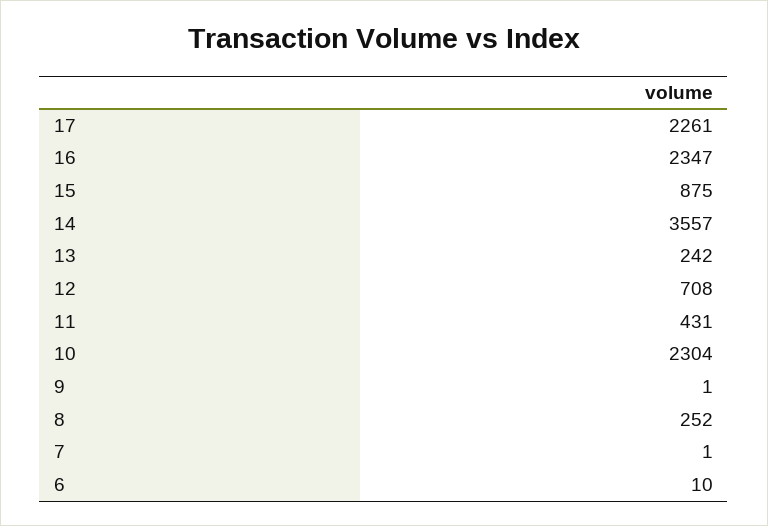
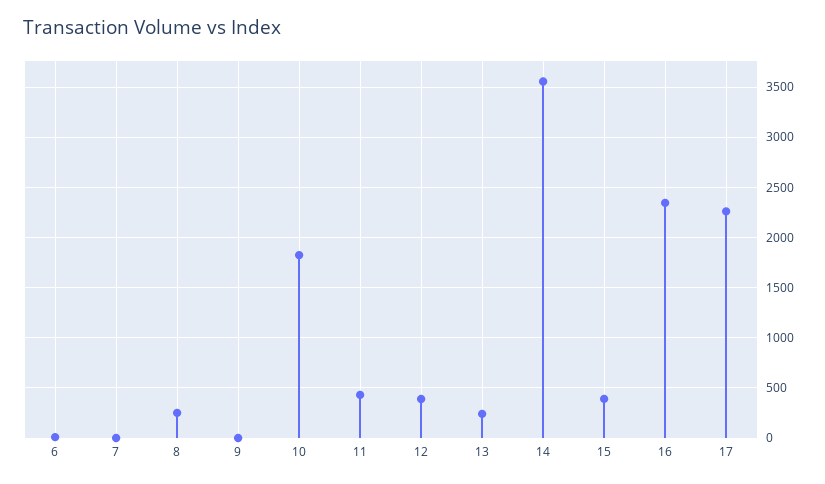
15: 875 -> 400
12: 708 -> 400
10: 2304 -> 1800

